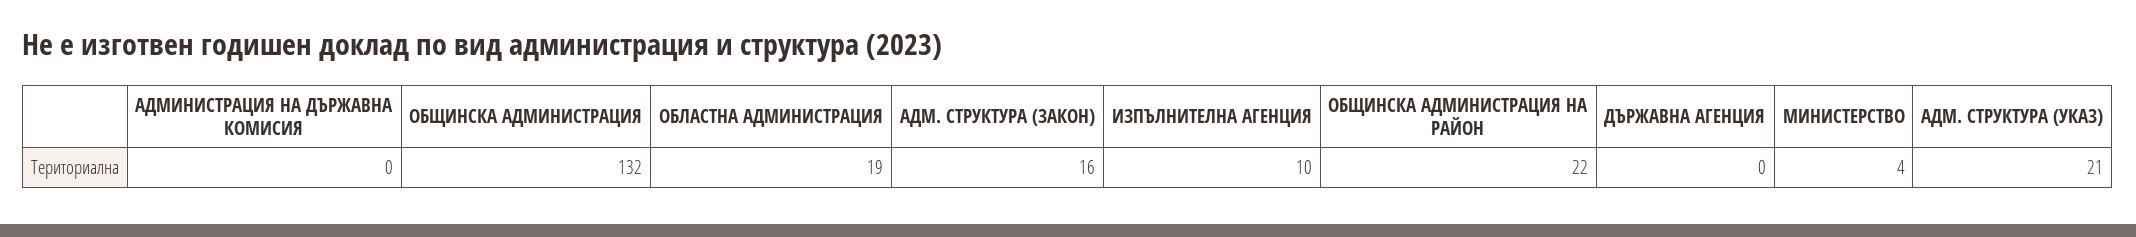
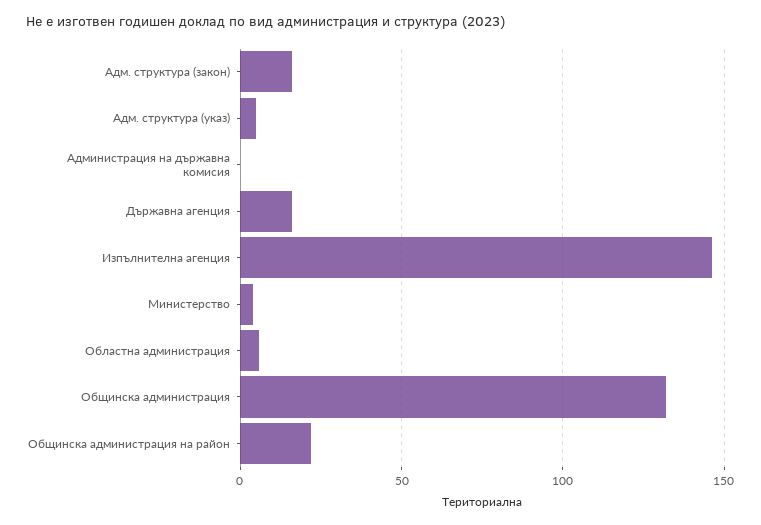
ОБЛАСТНА АДМИНИСТРАЦИЯ: 19 -> 5
ИЗПЪЛНИТЕЛНА АГЕНЦИЯ: 10 -> 145
ДЪРЖАВНА АГЕНЦИЯ: 0 -> 15
АДМ. СТРУКТУРА (УКАЗ): 21 -> 5

